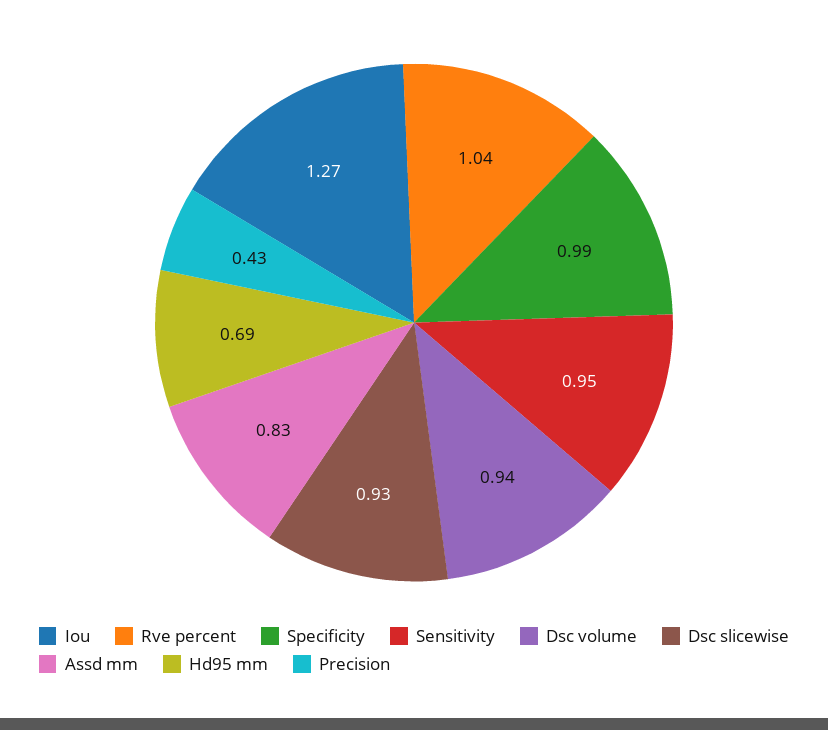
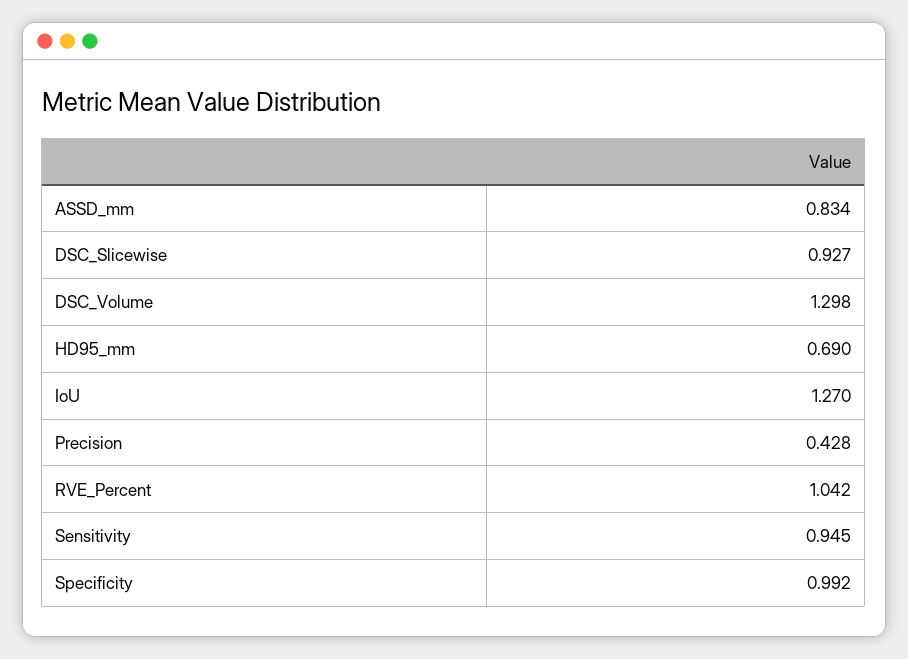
Dsc volume: 0.94 -> 1.298

